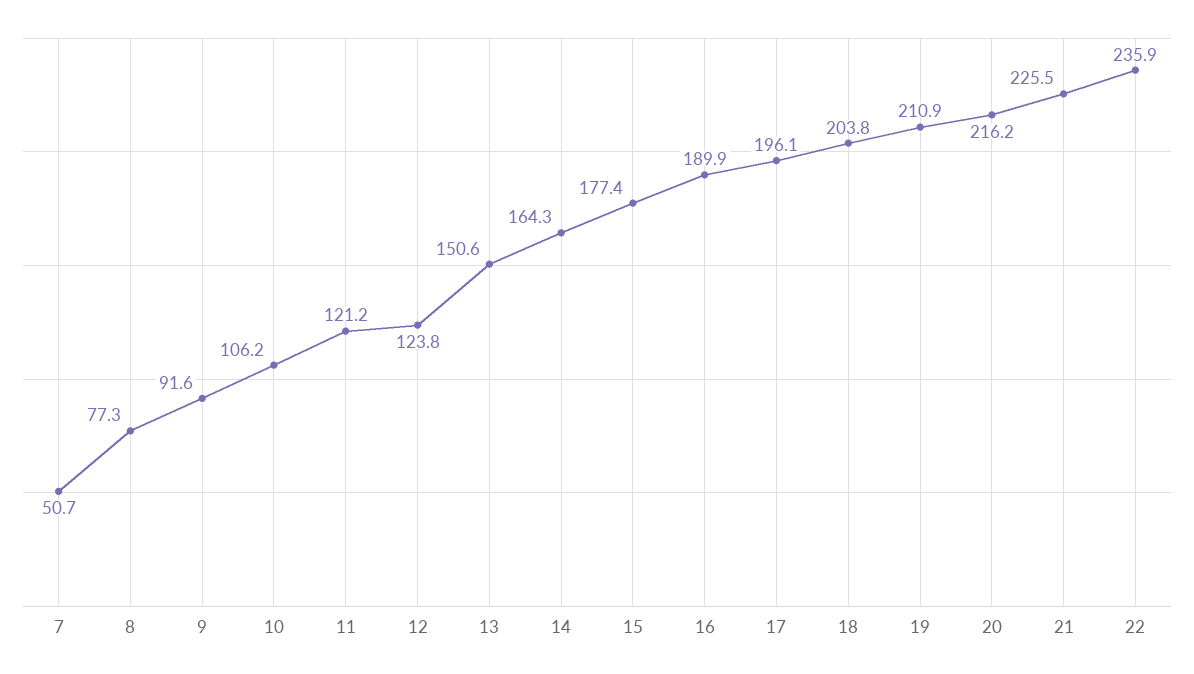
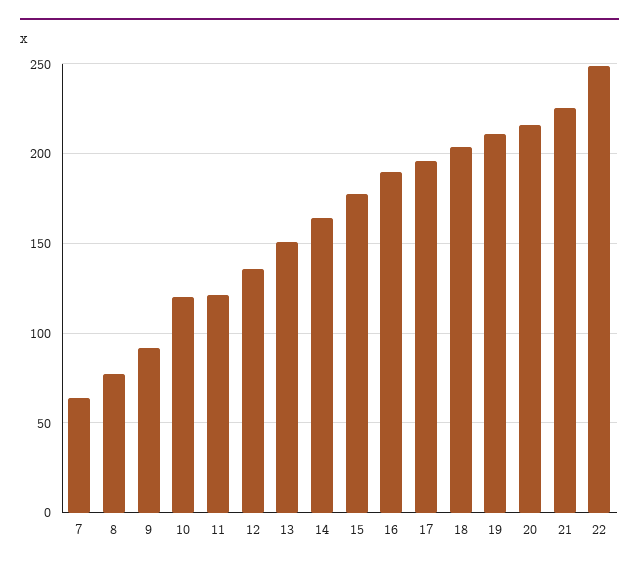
7: 50.7 -> 65
10: 106.2 -> 120
12: 123.8 -> 135
22: 235.9 -> 250

